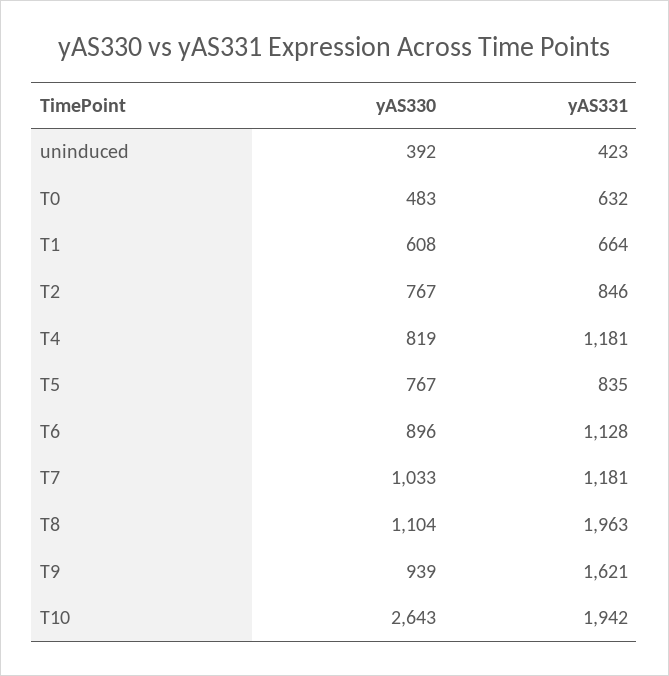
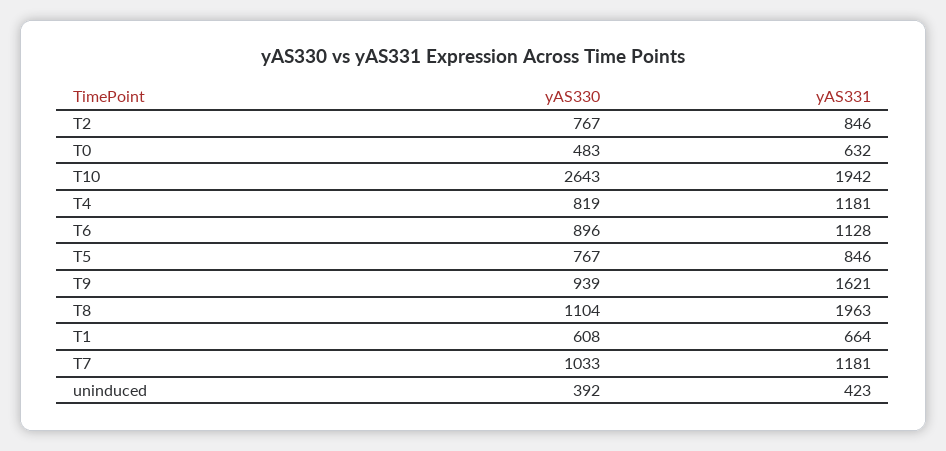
yAS331, T5: 835 -> 846

